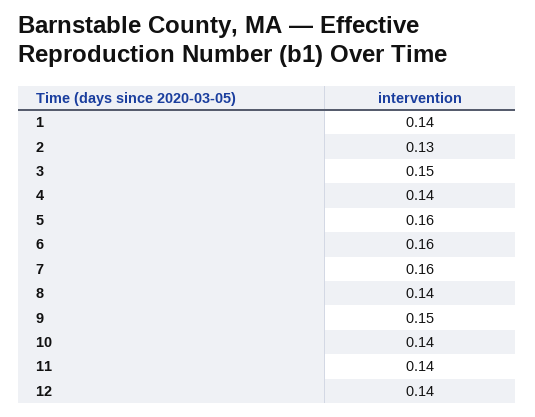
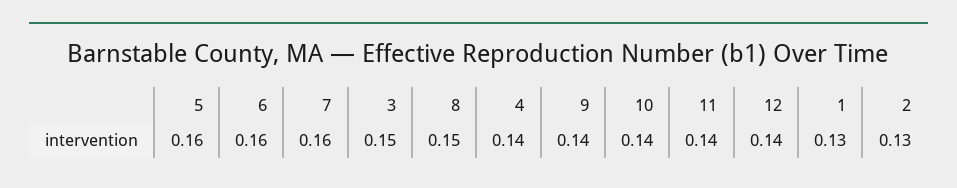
1: 0.14 -> 0.13
8: 0.14 -> 0.15
9: 0.15 -> 0.14

